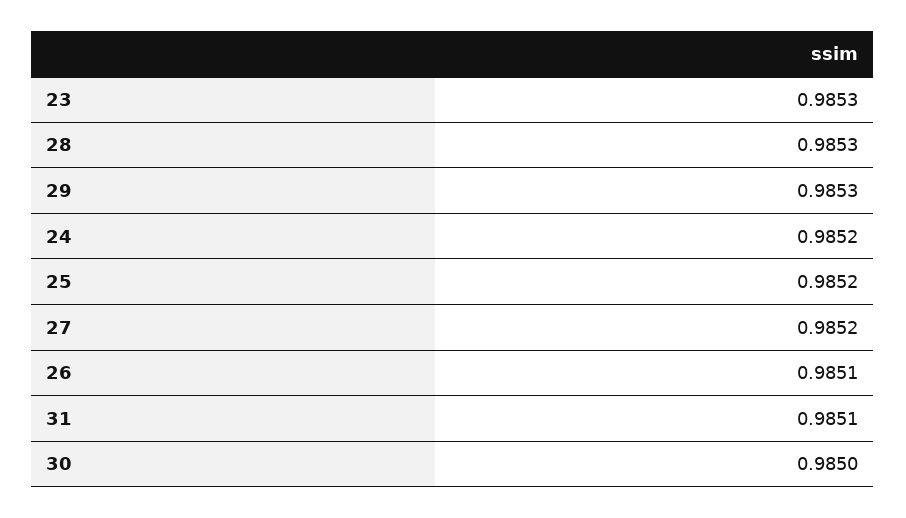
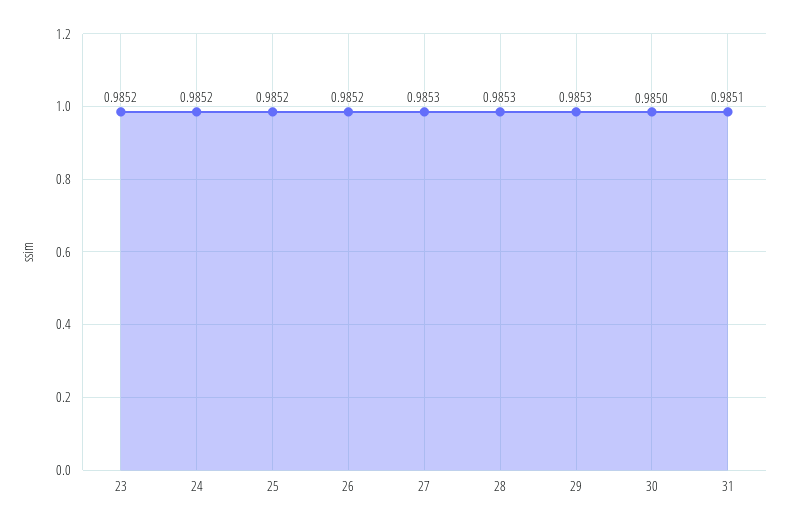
23: 0.9853 -> 0.9852
27: 0.9852 -> 0.9853
26: 0.9851 -> 0.9852

